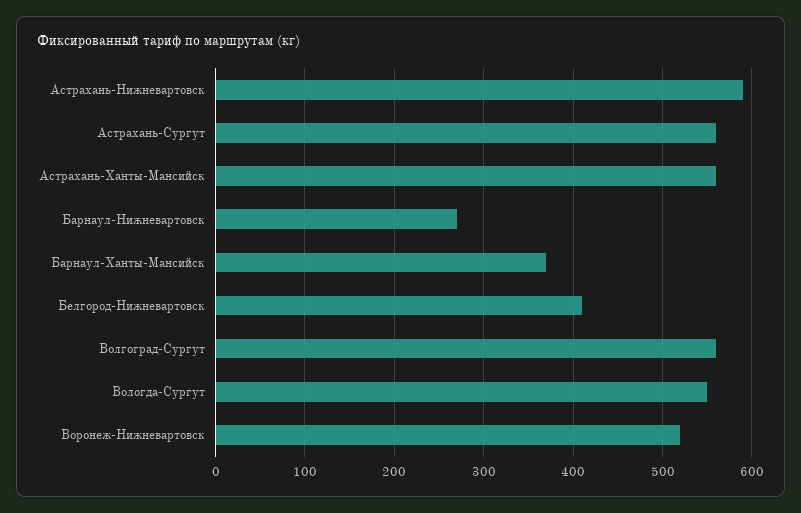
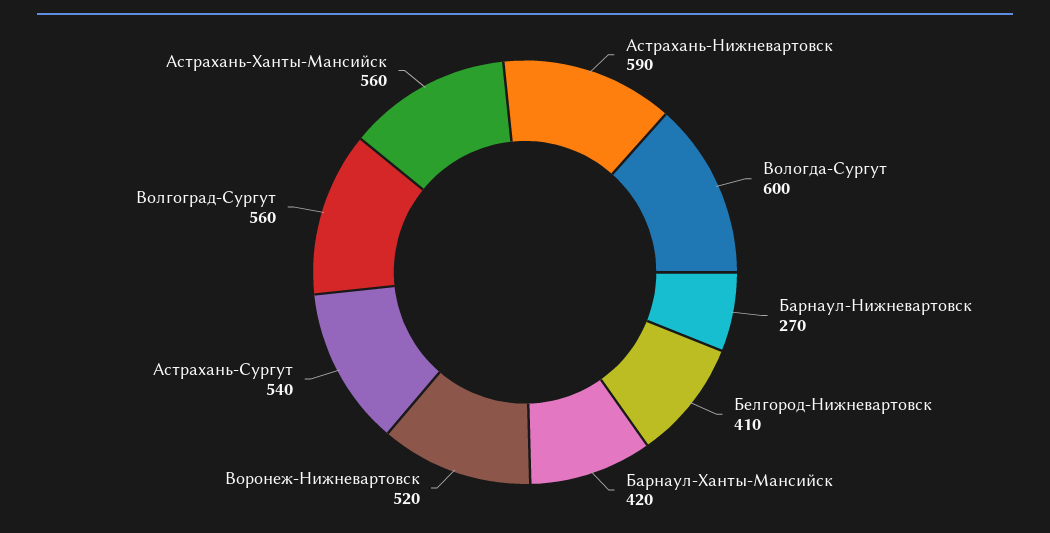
Астрахань-Сургут: 560 -> 540
Барнаул-Ханты-Мансийск: 370 -> 420
Вологда-Сургут: 550 -> 600

